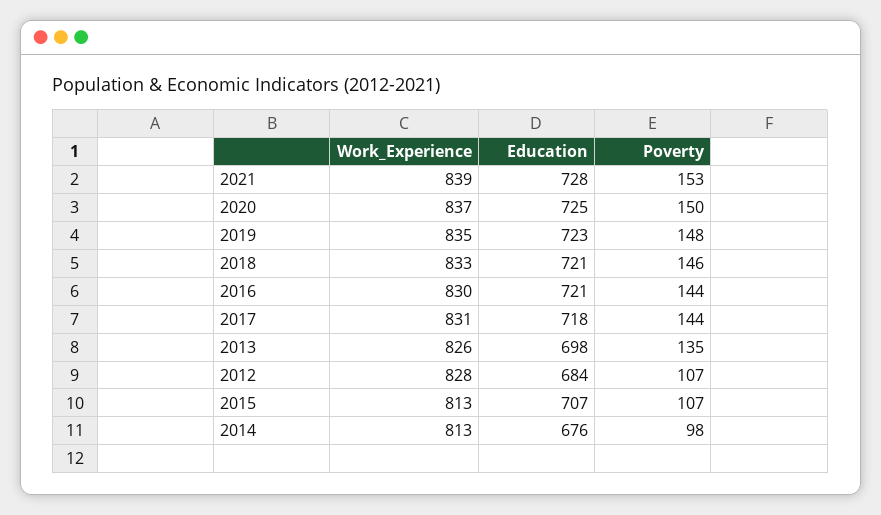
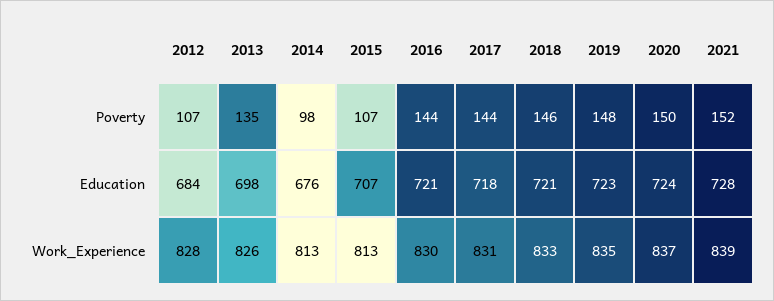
Poverty, 2021: 153 -> 152
Education, 2020: 725 -> 724

